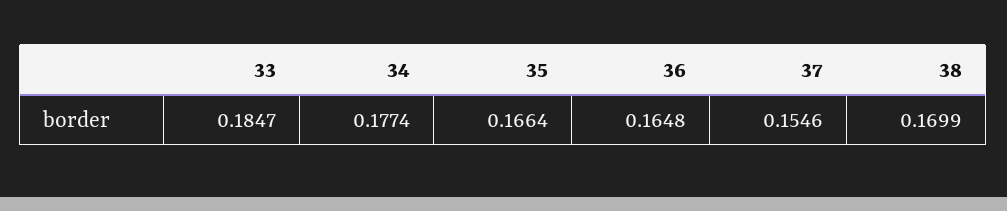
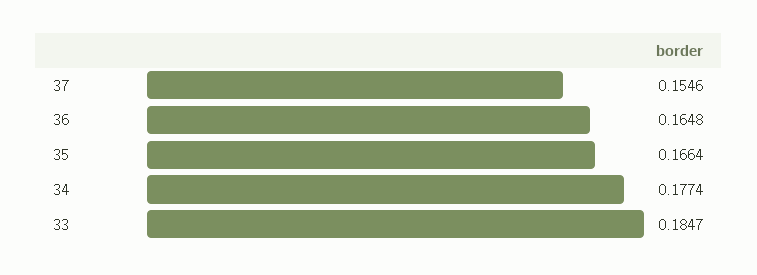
38: 0.1699 -> none

